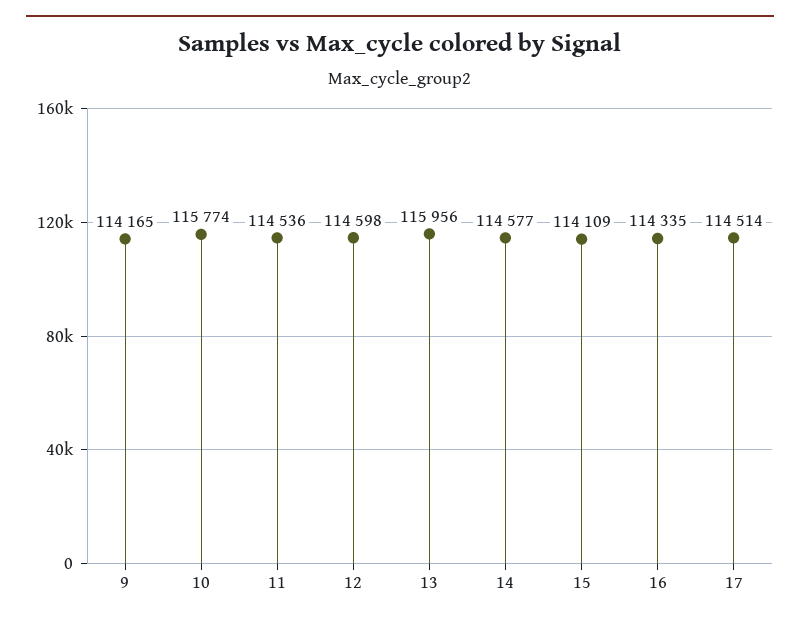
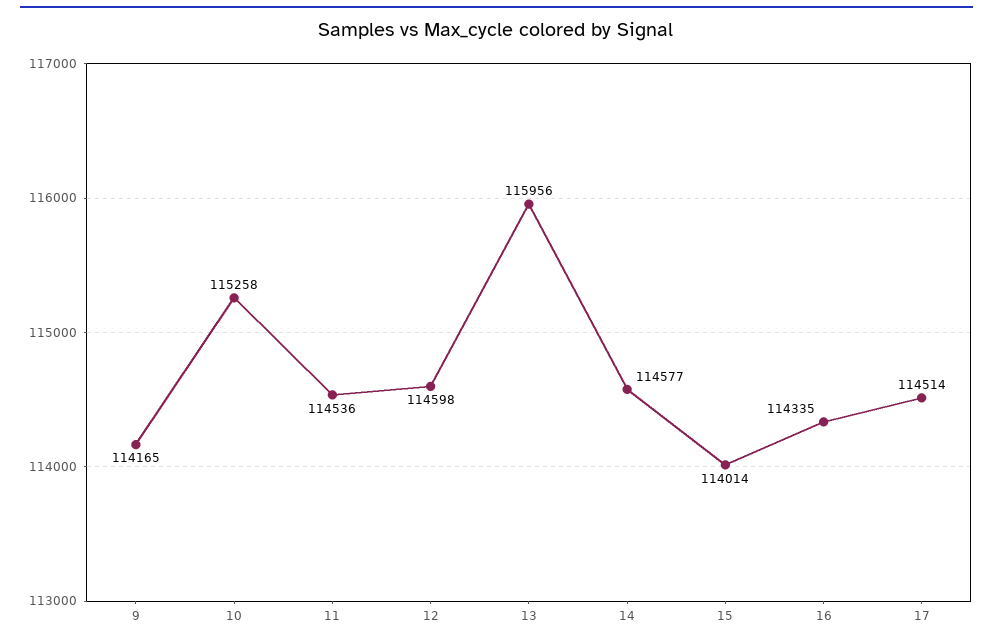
10: 115774 -> 115258
15: 114109 -> 114014

